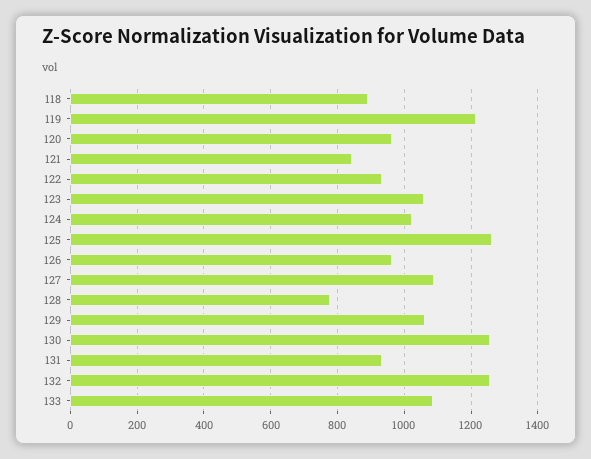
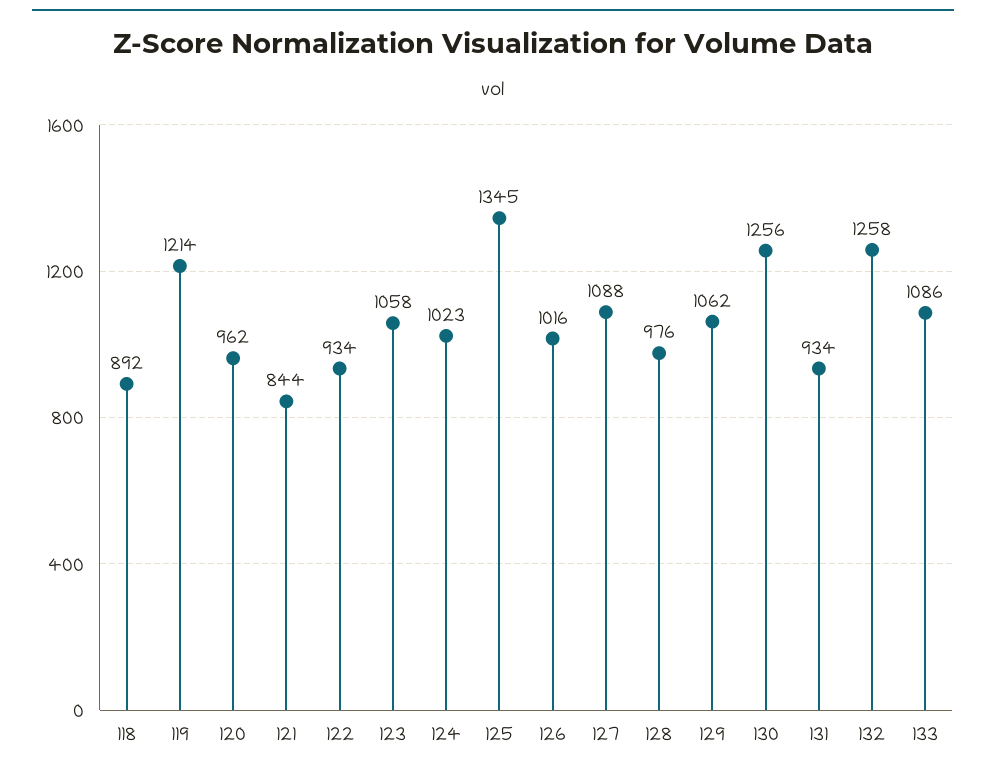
125: 1260 -> 1345
126: 960 -> 1016
128: 780 -> 976

